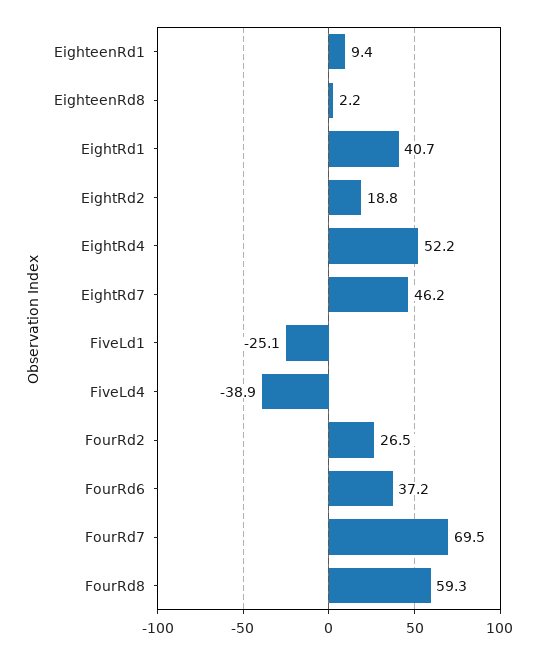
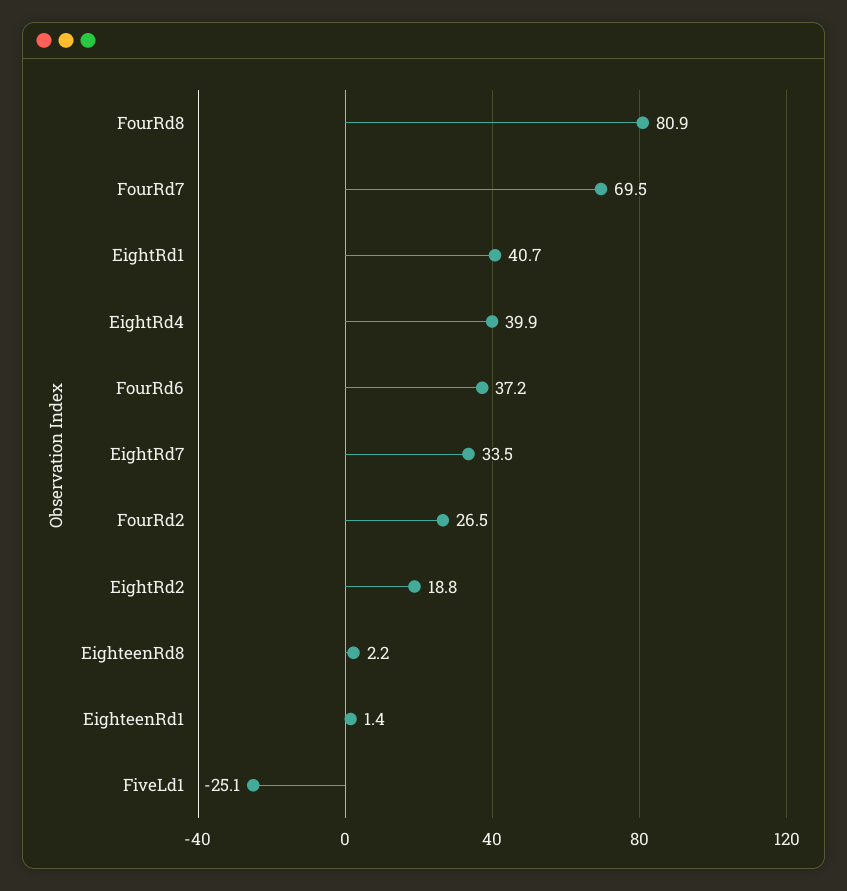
EighteenRd1: 9.4 -> 1.4
EightRd4: 52.2 -> 39.9
EightRd7: 46.2 -> 33.5
FiveLd4: -38.9 -> none
FourRd8: 59.3 -> 80.9

